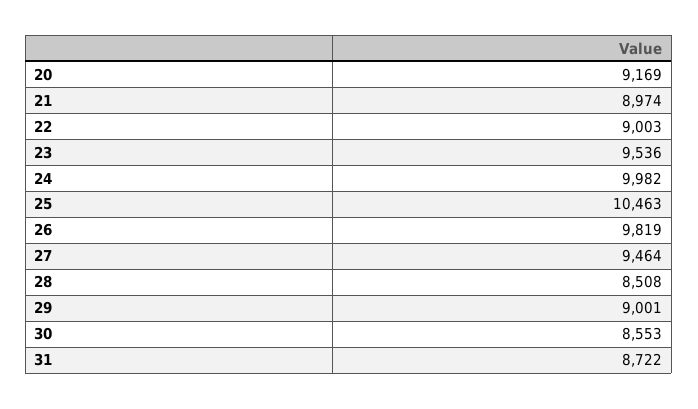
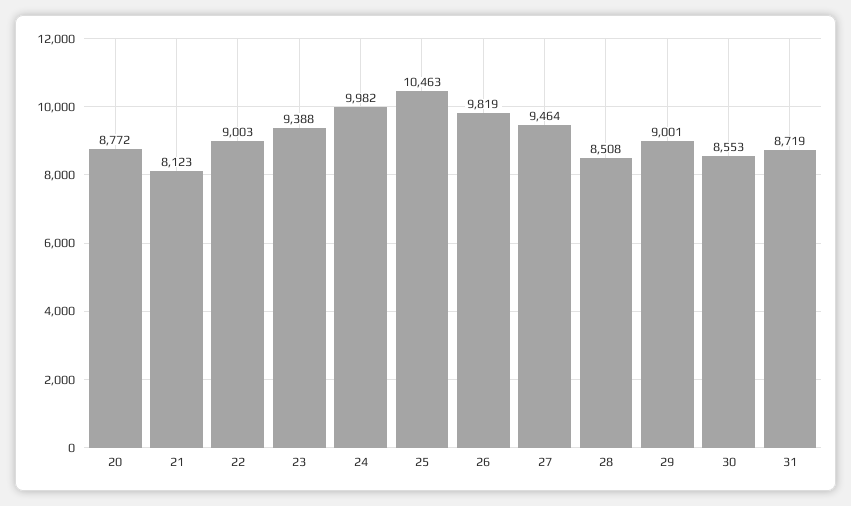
20: 9169 -> 8772
21: 8974 -> 8123
23: 9536 -> 9388
31: 8722 -> 8719

